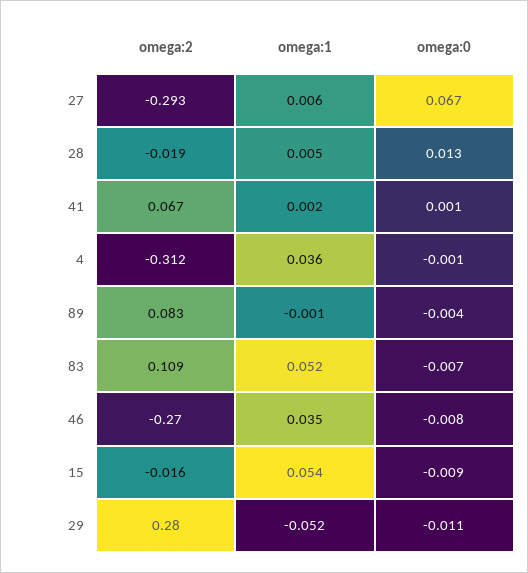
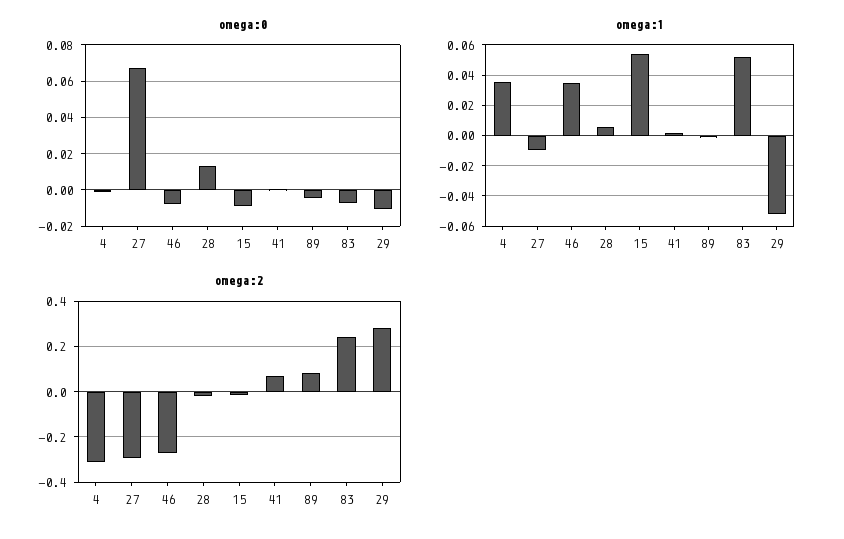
omega:1, 27: 0.006 -> -0.01
omega:2, 83: 0.109 -> 0.25

